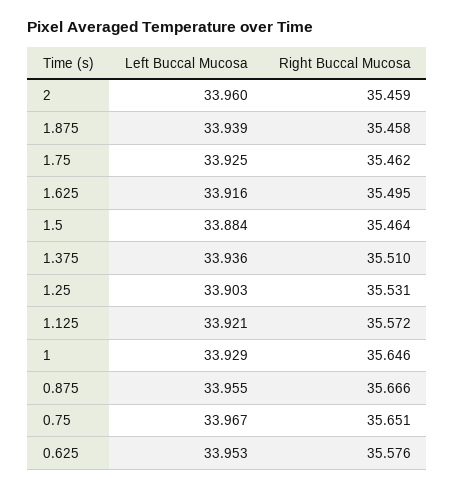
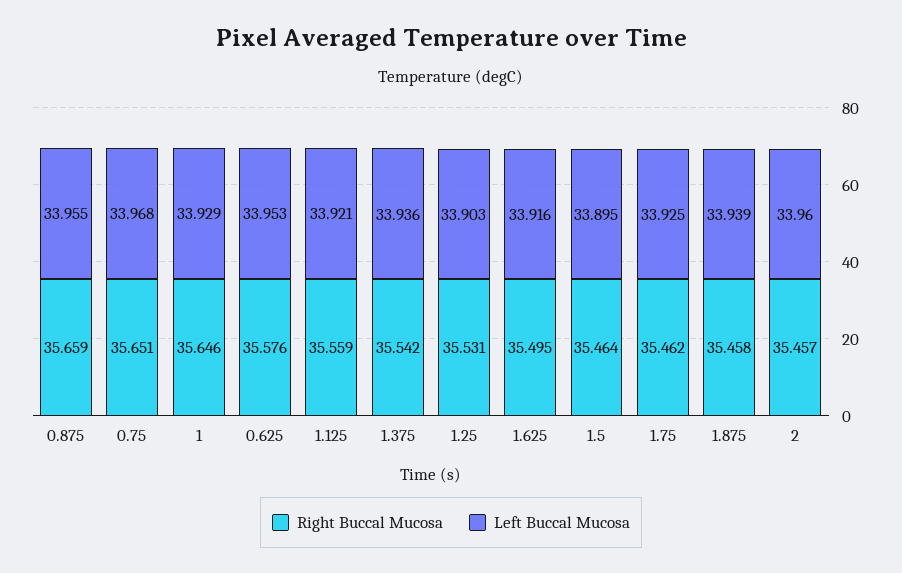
Right Buccal Mucosa, 2: 35.459 -> 35.457
Left Buccal Mucosa, 1.5: 33.884 -> 33.895
Right Buccal Mucosa, 1.375: 35.51 -> 35.542
Right Buccal Mucosa, 1.125: 35.572 -> 35.559
Right Buccal Mucosa, 0.875: 35.666 -> 35.659
Left Buccal Mucosa, 0.75: 33.967 -> 33.968

